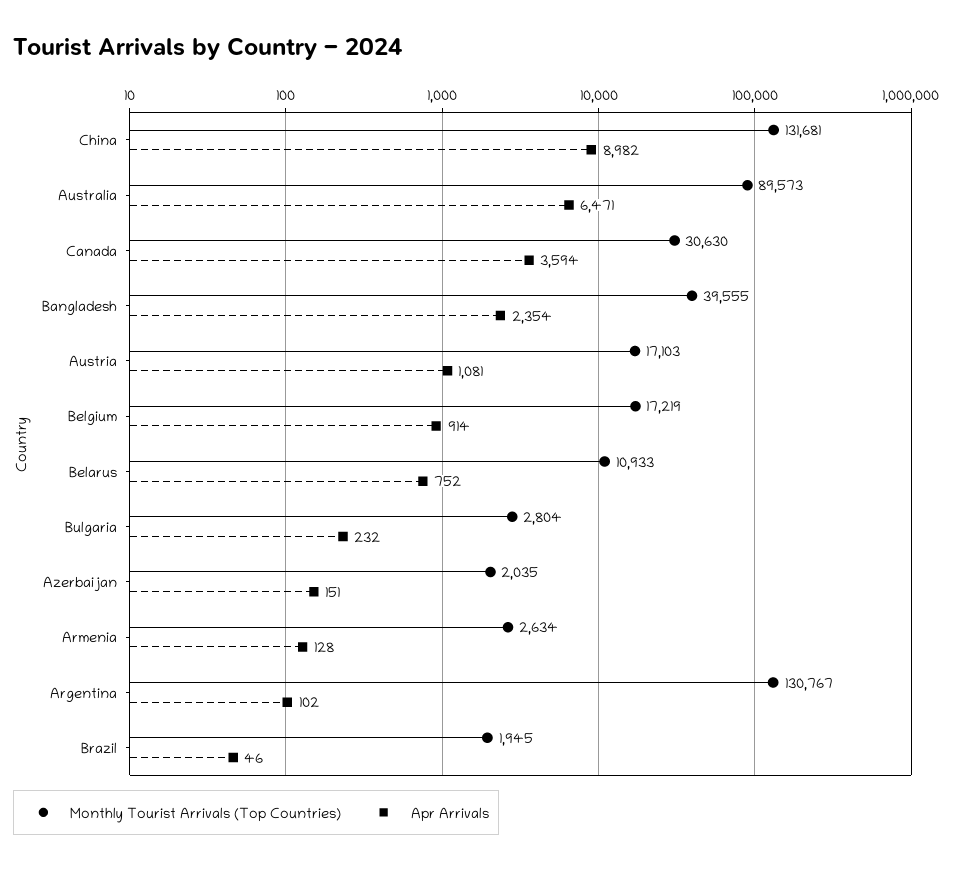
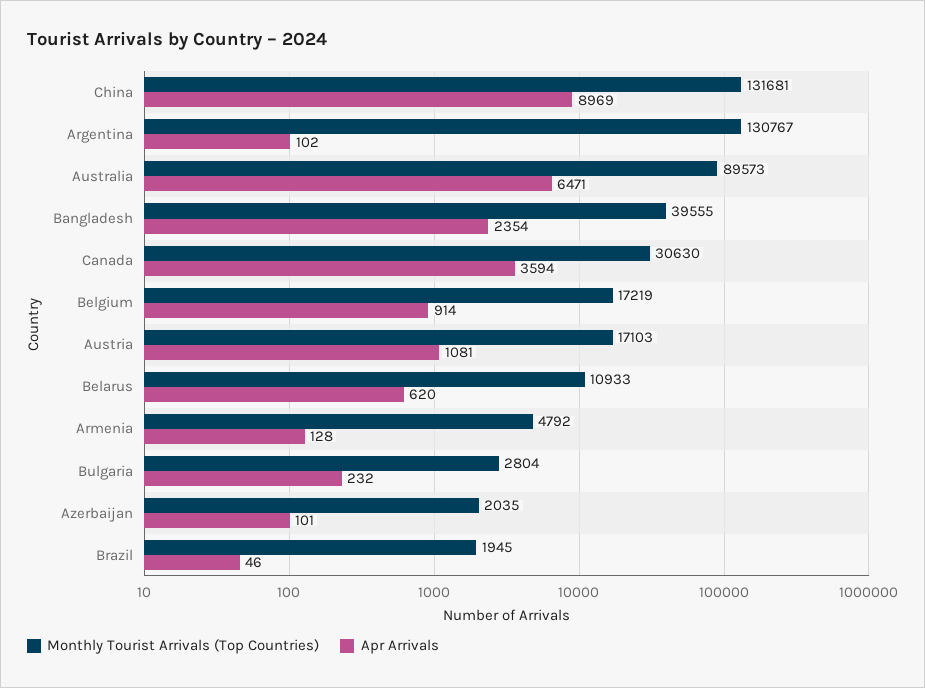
Apr Arrivals, China: 8982 -> 8969
Apr Arrivals, Belarus: 752 -> 620
Apr Arrivals, Azerbaijan: 151 -> 101
Monthly Tourist Arrivals (Top Countries), Armenia: 2634 -> 4792

